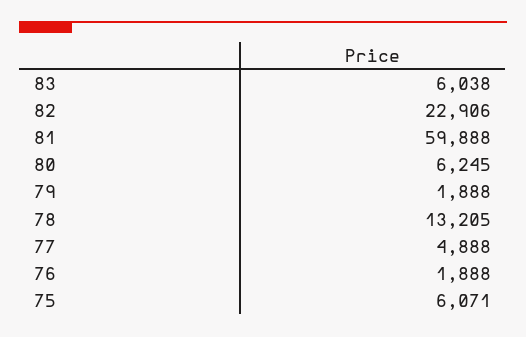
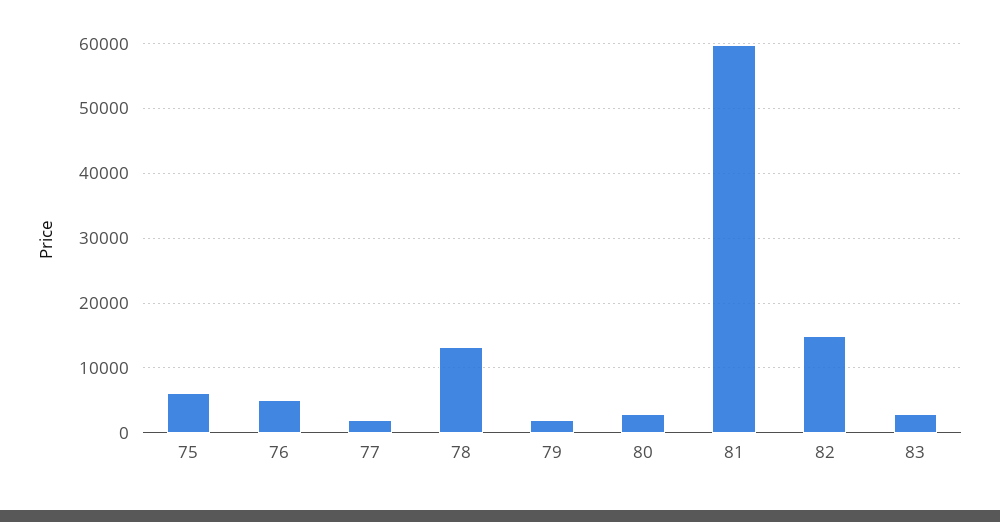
83: 6038 -> 3000
82: 22906 -> 15000
80: 6245 -> 3000
77: 4888 -> 2000
76: 1888 -> 5000

